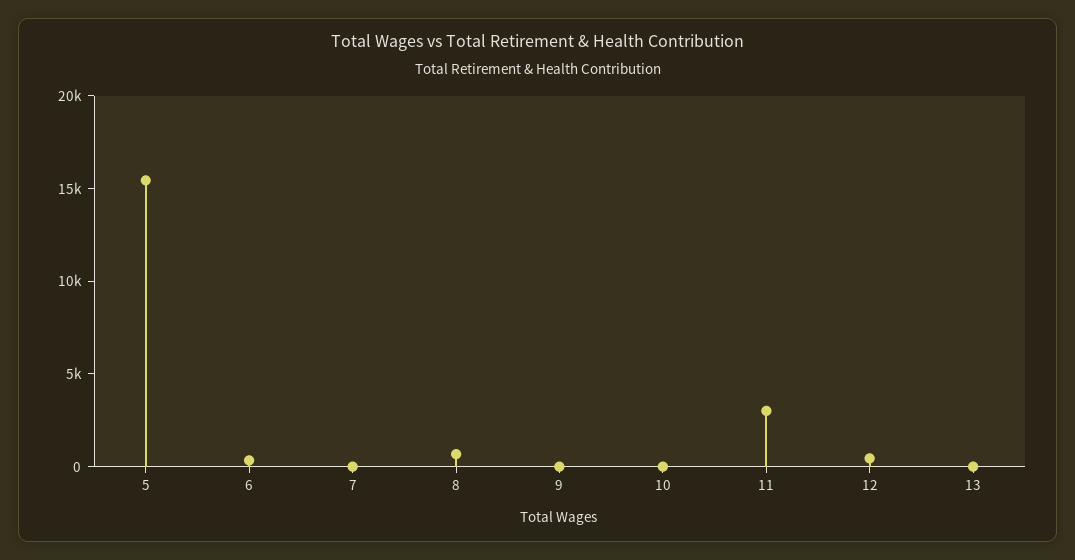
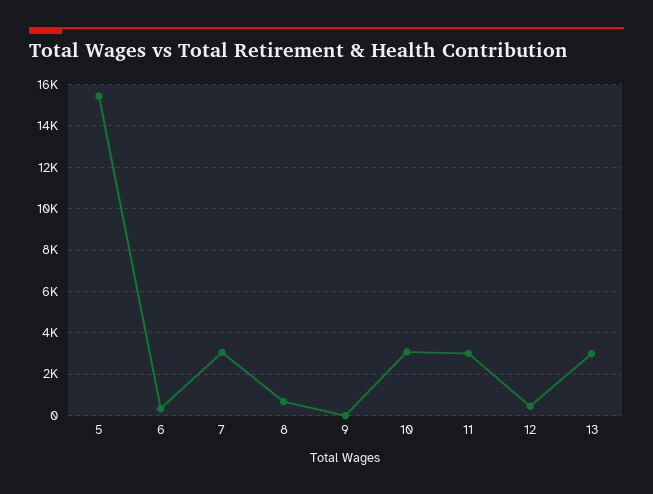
7: 0 -> 3000
10: 0 -> 3000
13: 0 -> 3000

